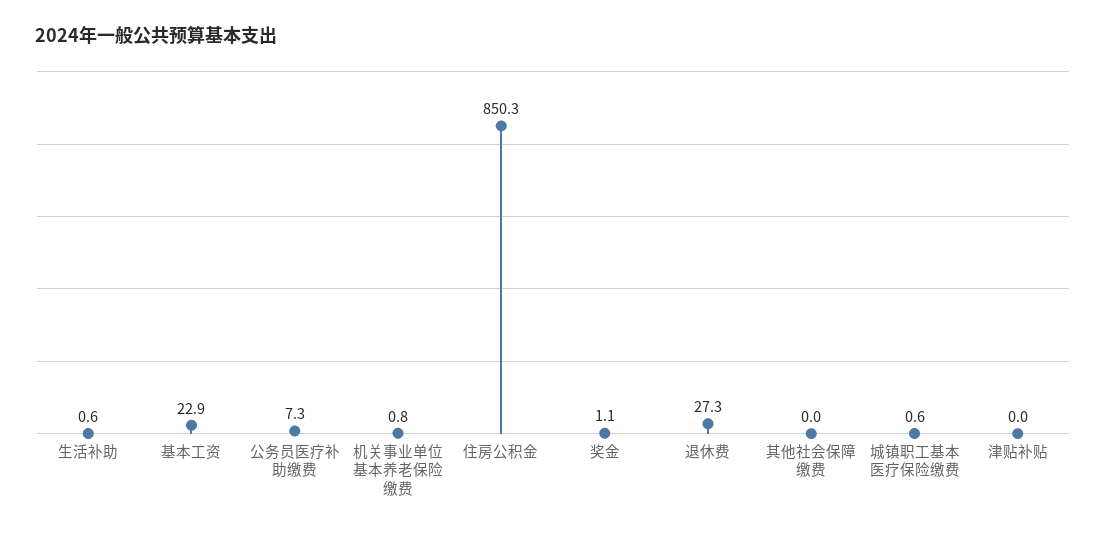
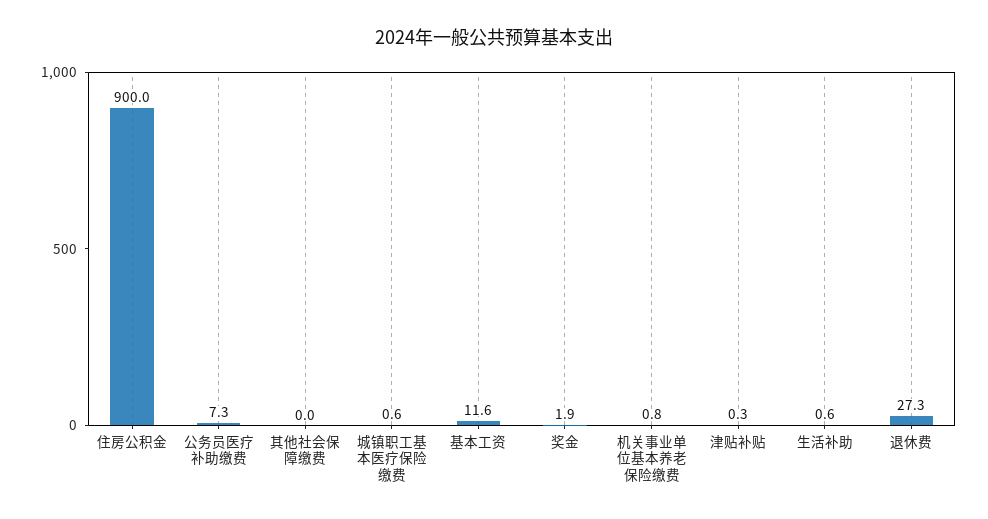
基本工资: 22.9 -> 11.6
住房公积金: 850.3 -> 900
奖金: 1.1 -> 1.9
津贴补贴: 0 -> 0.3

